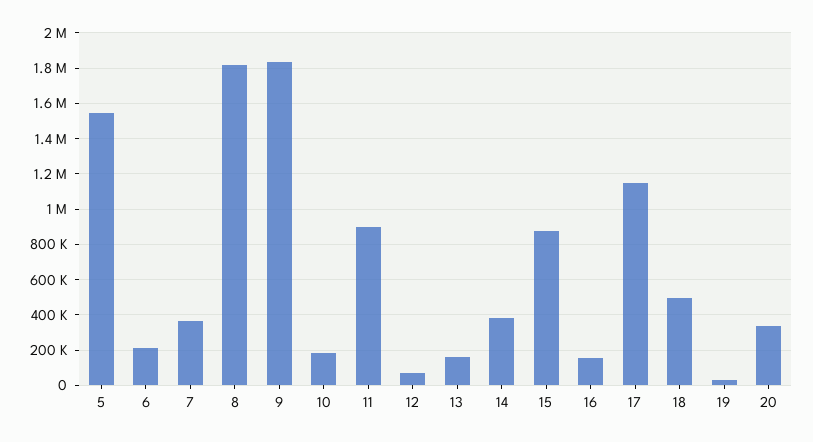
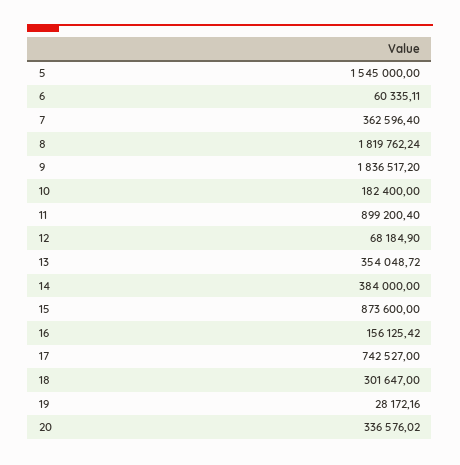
6: 200000 -> 60335.11
13: 150000 -> 354048.72
17: 1150000 -> 742527
18: 500000 -> 301647

